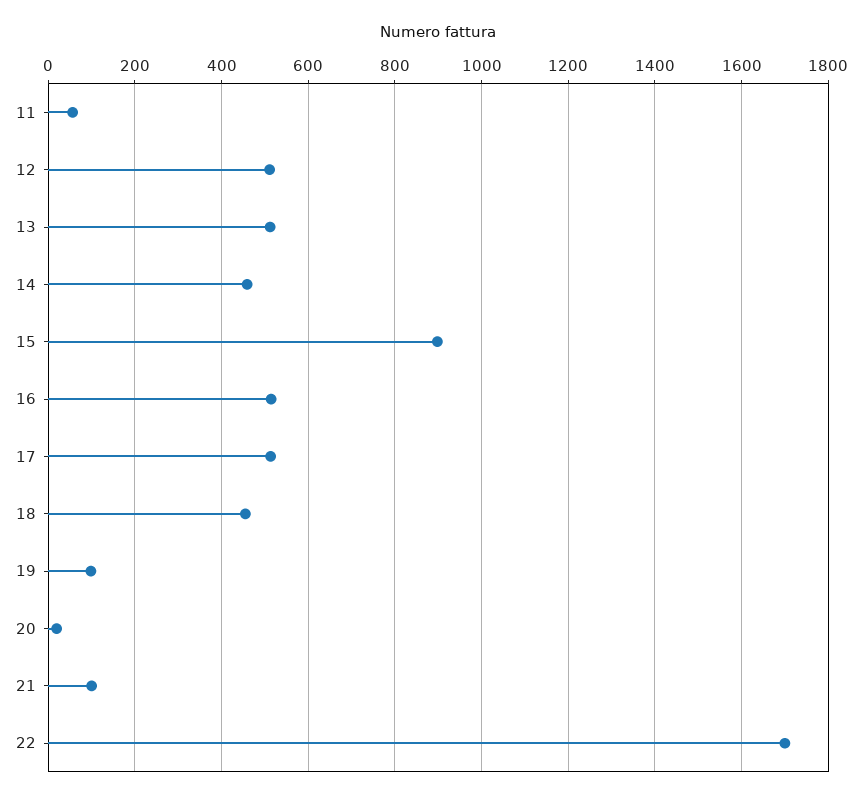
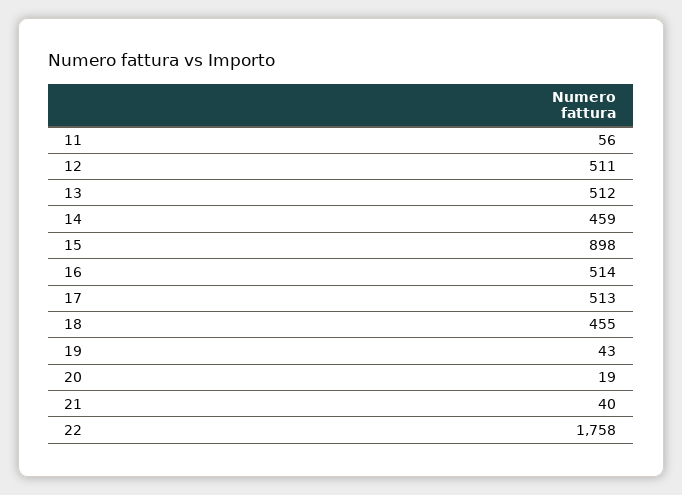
19: 100 -> 43
21: 100 -> 40
22: 1700 -> 1758

